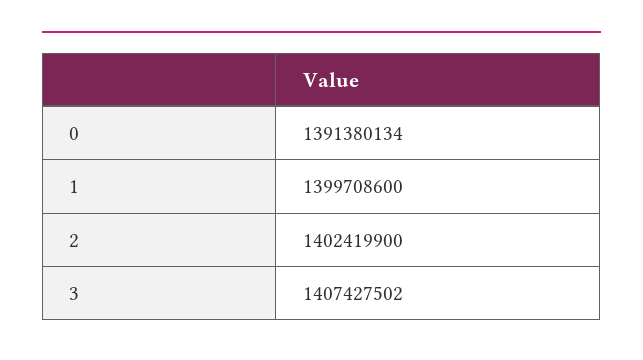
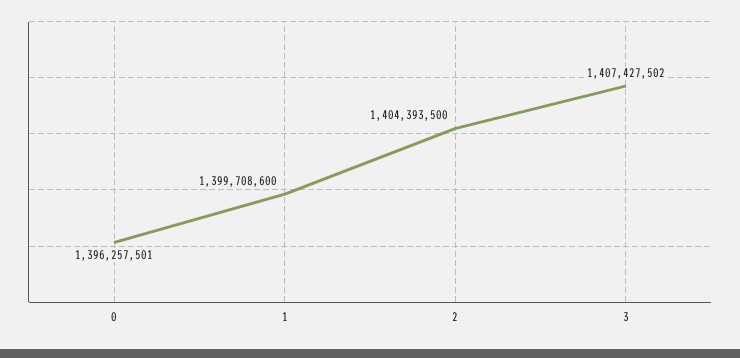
0: 1391380134 -> 1396257501
2: 1402419900 -> 1404393500

